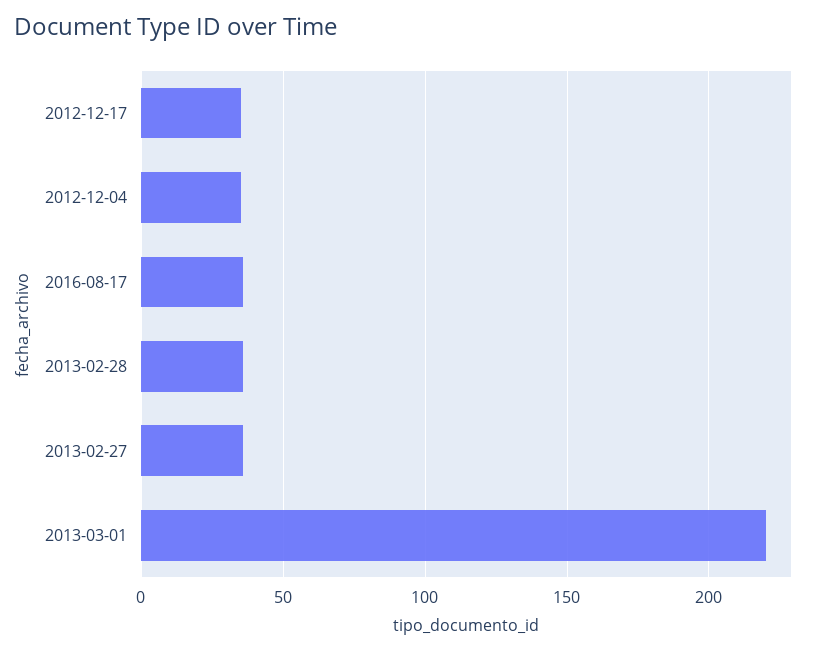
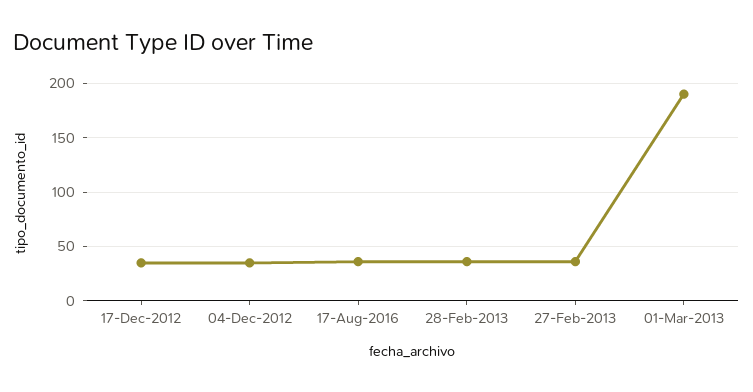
2013-03-01: 220 -> 190

